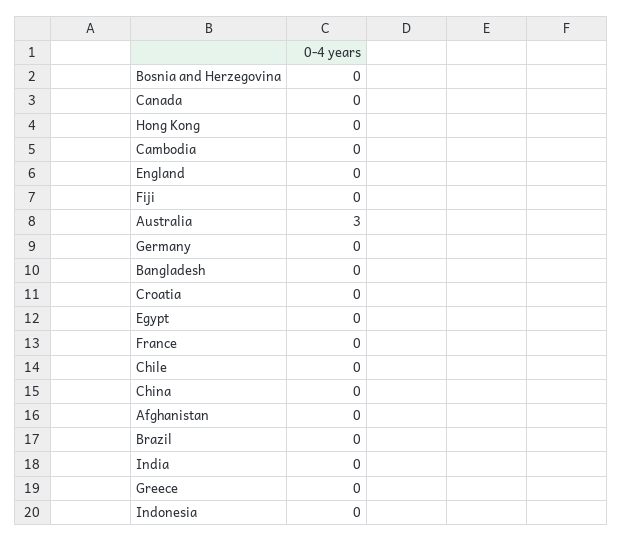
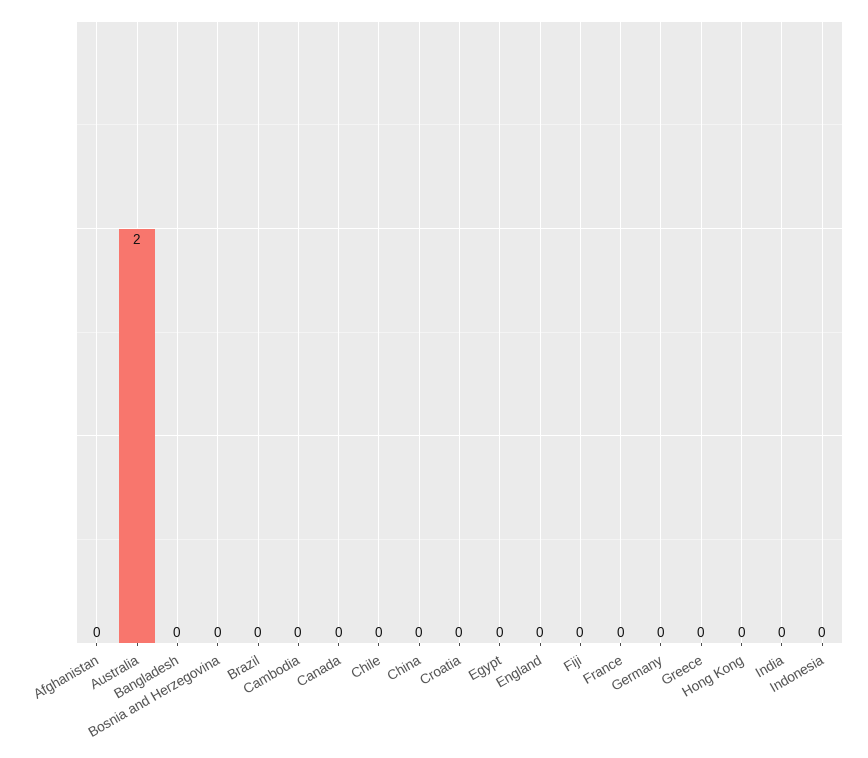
Australia: 3 -> 2

